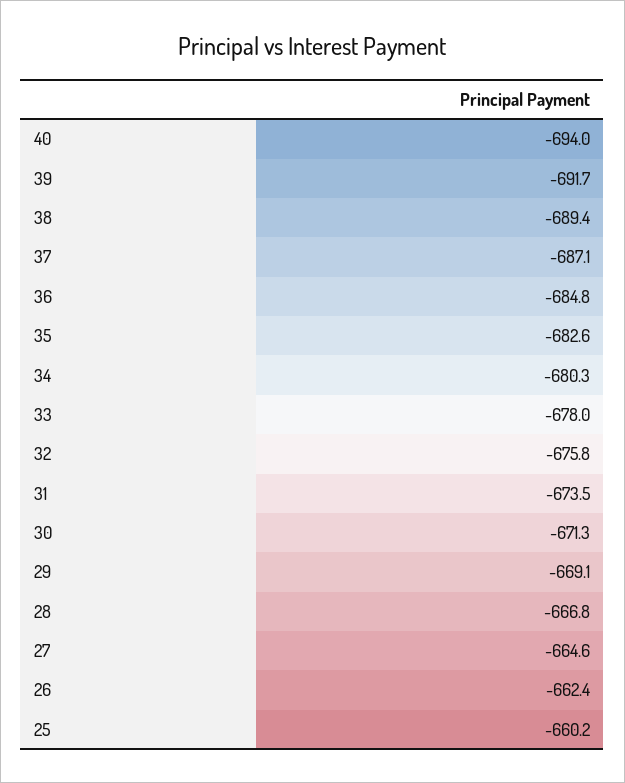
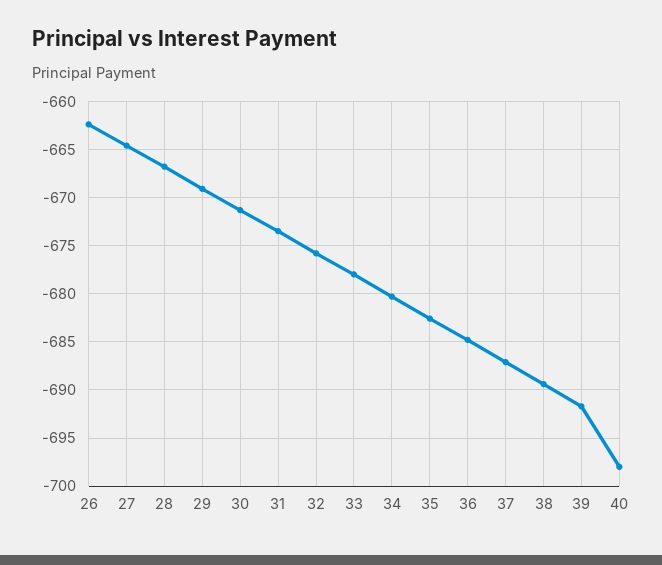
40: -694 -> -698
25: -660.2 -> none

